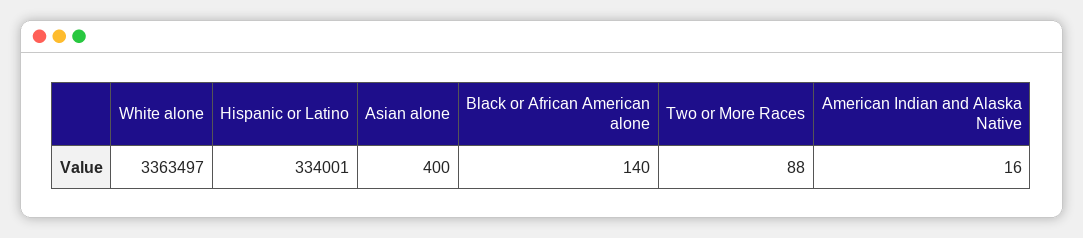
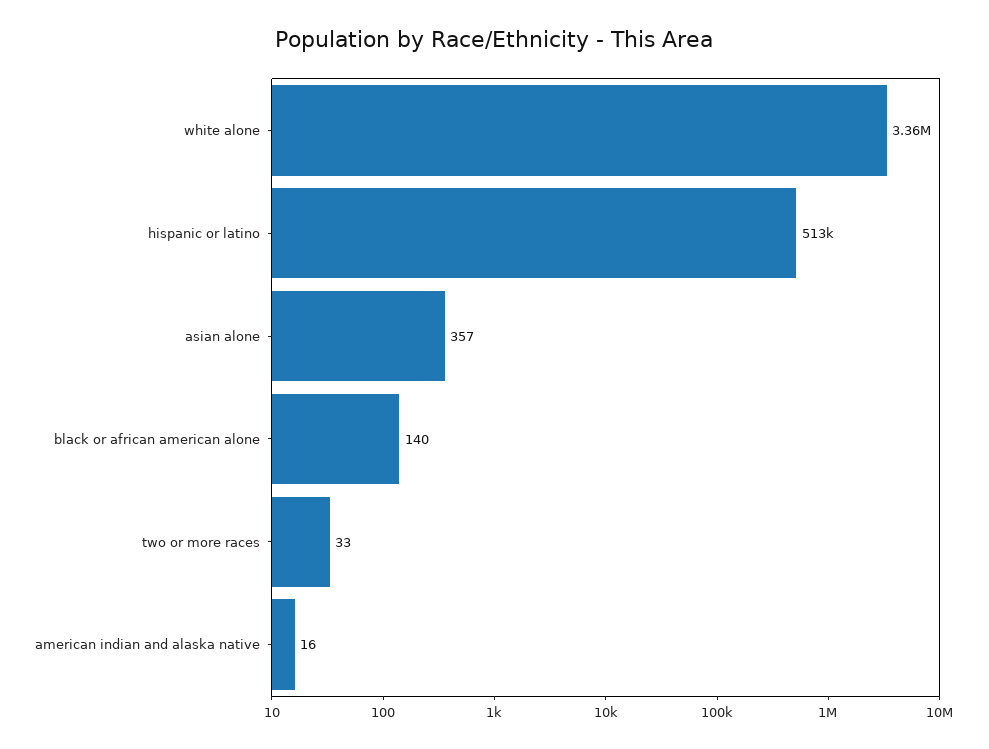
Hispanic or Latino: 334001 -> 513000
Asian alone: 400 -> 357
Two or More Races: 88 -> 33

